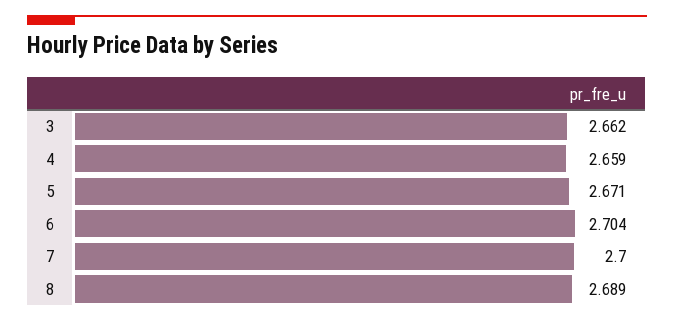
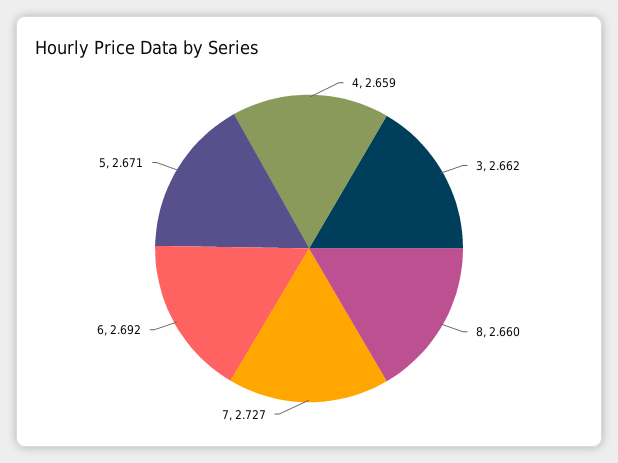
6: 2.704 -> 2.692
7: 2.7 -> 2.727
8: 2.689 -> 2.66

